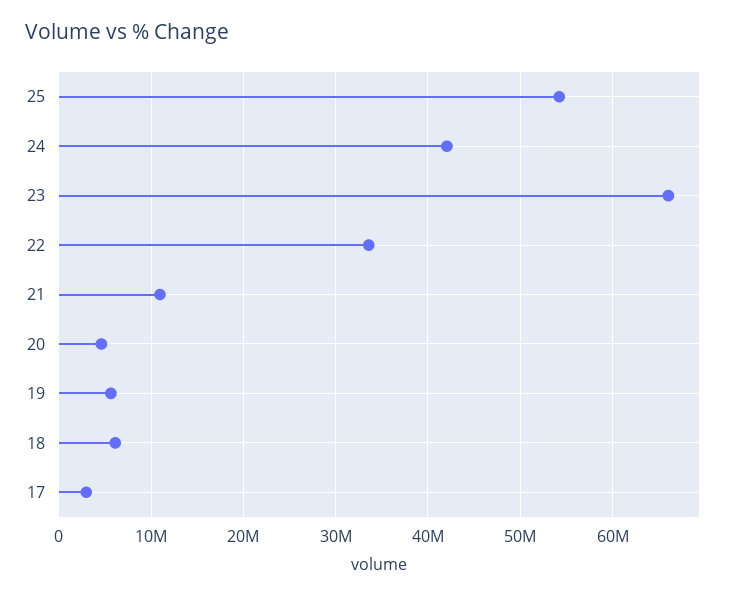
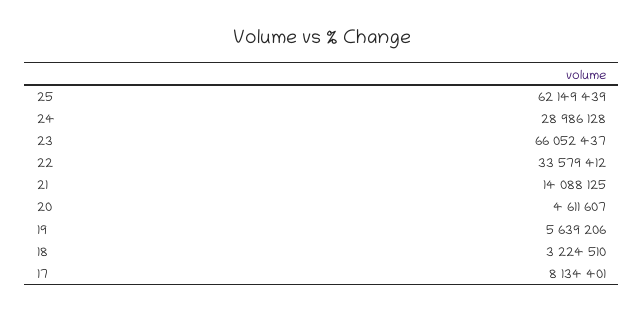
25: 54000000 -> 62149439
24: 42000000 -> 28986128
21: 11000000 -> 14088125
18: 6000000 -> 3224510
17: 3000000 -> 8134401

